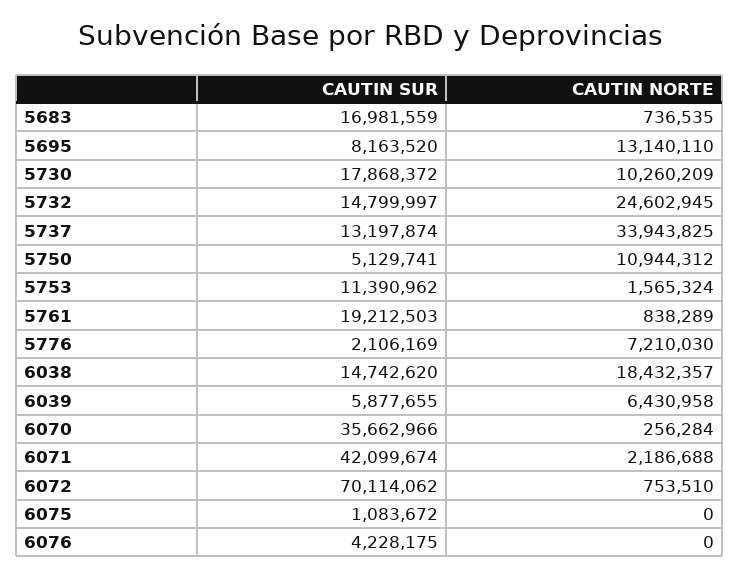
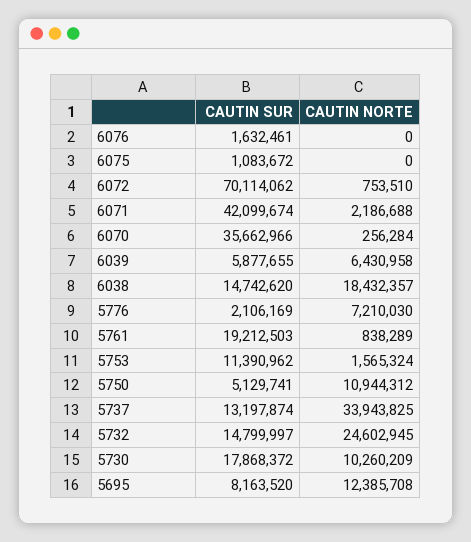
CAUTIN SUR, 5683: 16981559 -> none
CAUTIN NORTE, 5683: 736535 -> none
CAUTIN NORTE, 5695: 13140110 -> 12385708
CAUTIN SUR, 6076: 4228175 -> 1632461

